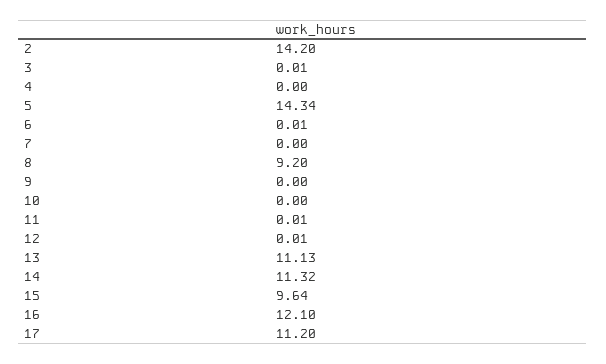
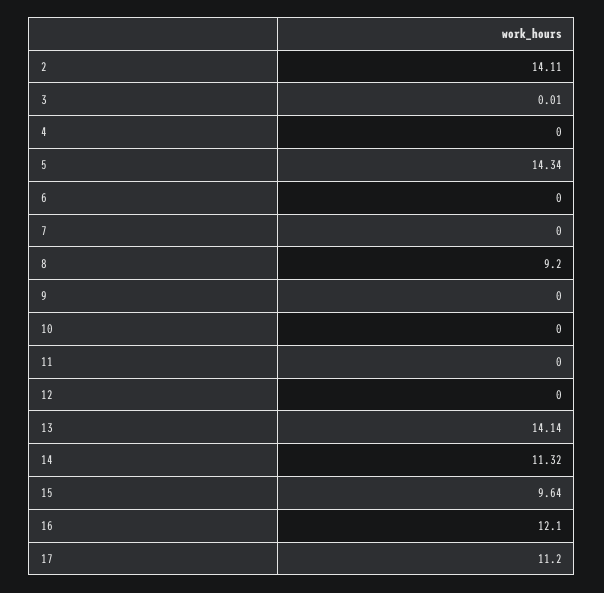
2: 14.2 -> 14.11
6: 0.01 -> 0
11: 0.01 -> 0
12: 0.01 -> 0
13: 11.13 -> 14.14

